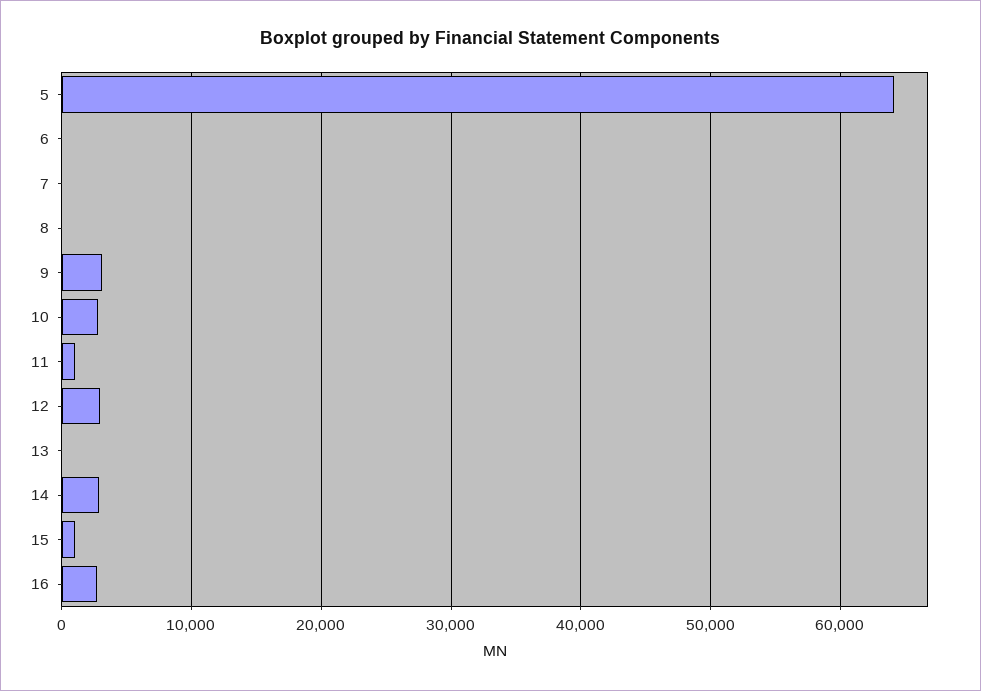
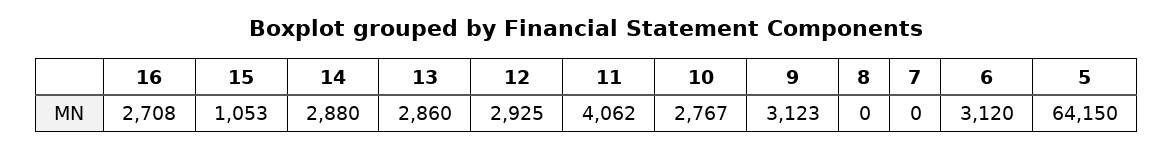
6: 0 -> 3120
11: 1000 -> 4062
13: 0 -> 2860

